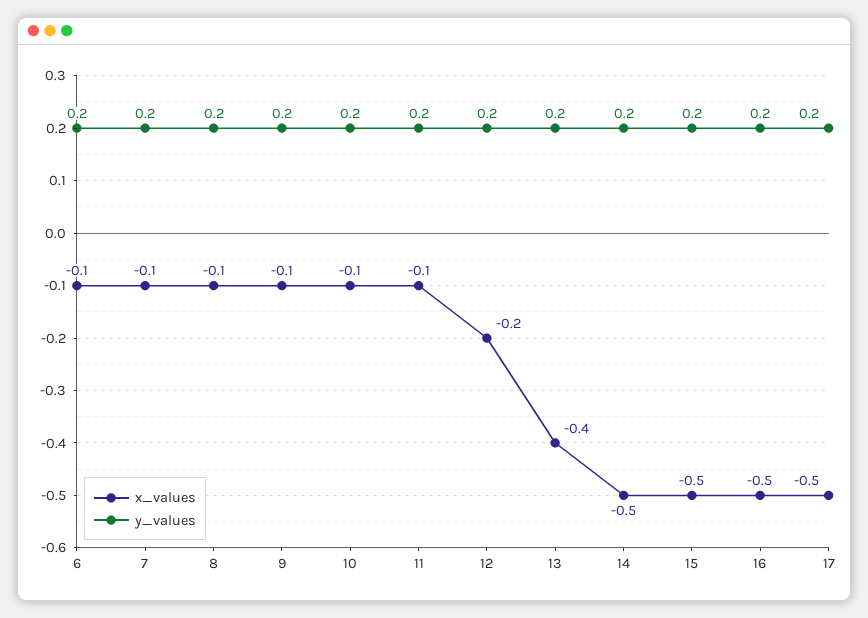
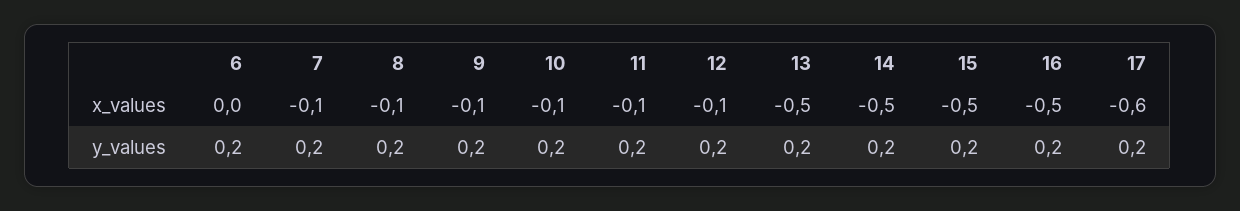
x_values, 6: -0.1 -> 0
x_values, 12: -0.2 -> -0.1
x_values, 13: -0.4 -> -0.5
x_values, 17: -0.5 -> -0.6

